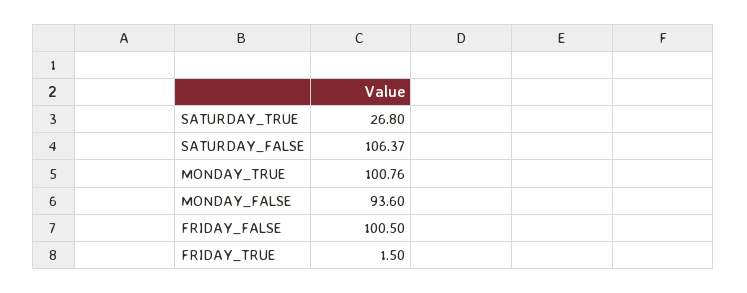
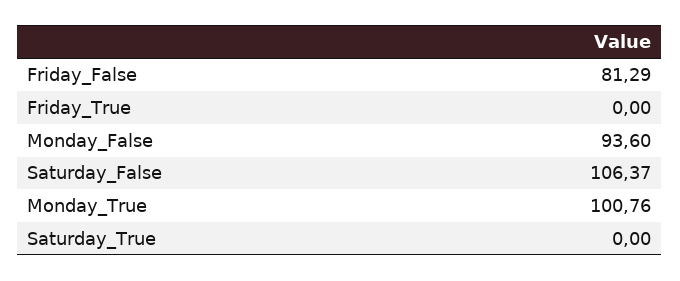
SATURDAY_TRUE: 26.8 -> 0
FRIDAY_FALSE: 100.5 -> 81.29
FRIDAY_TRUE: 1.5 -> 0

